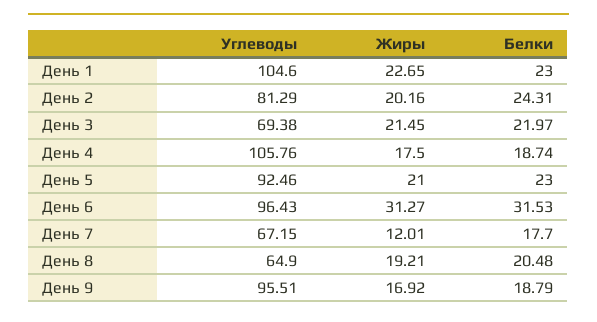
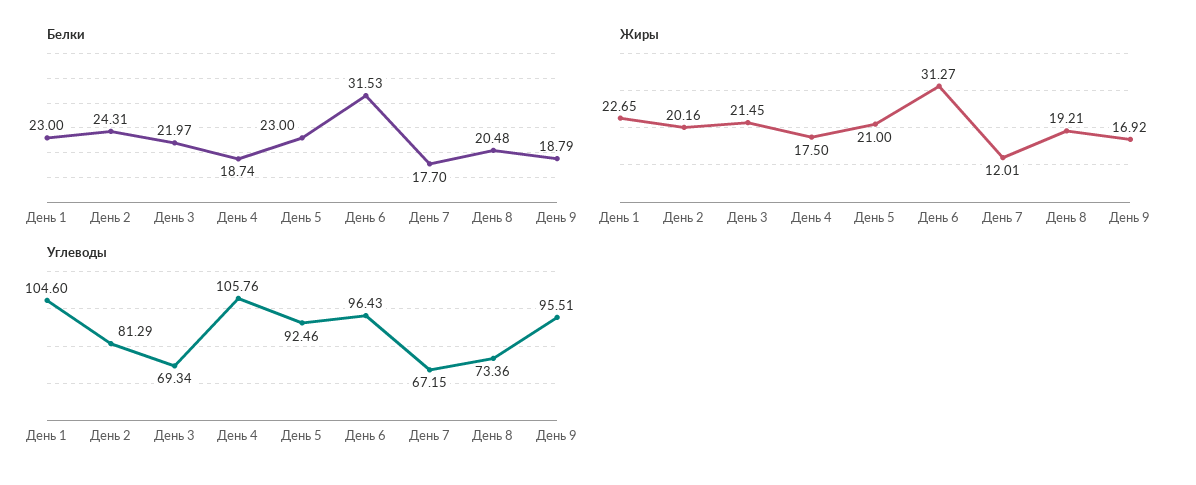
Углеводы, День 3: 69.38 -> 69.34
Углеводы, День 8: 64.9 -> 73.36

